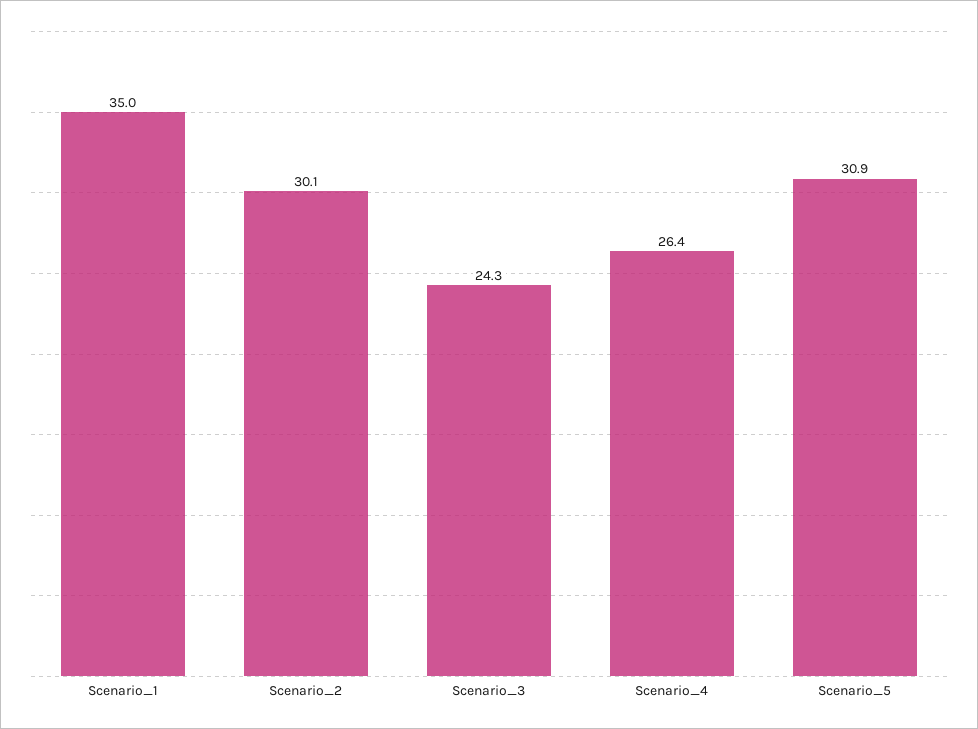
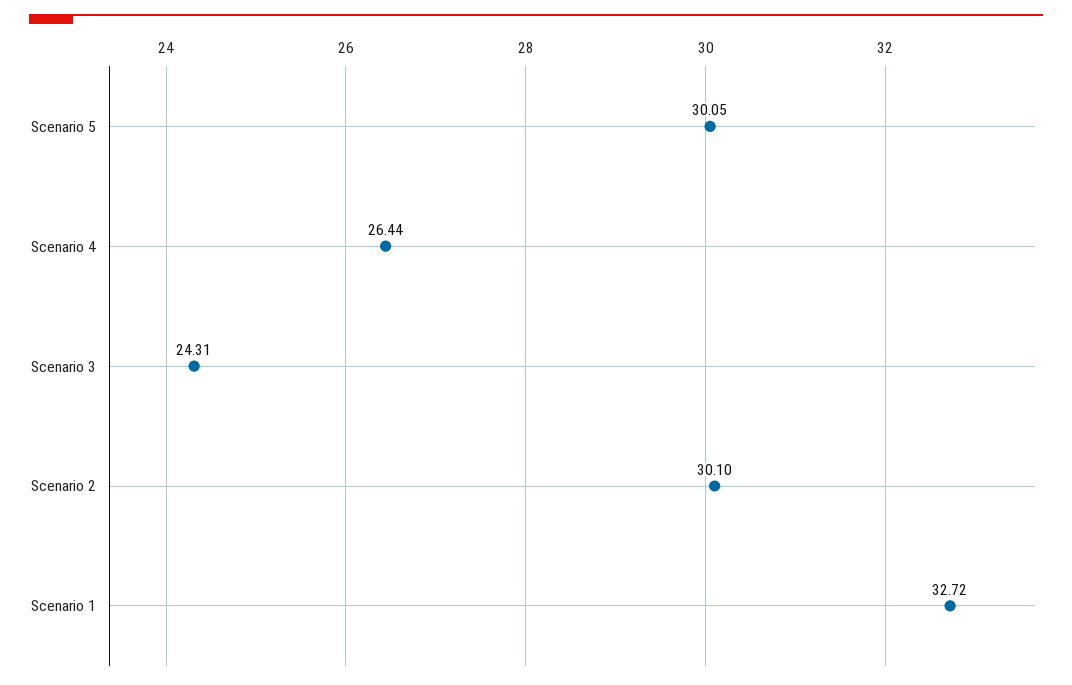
Scenario_1: 35 -> 32.72
Scenario_5: 30.9 -> 30.05

